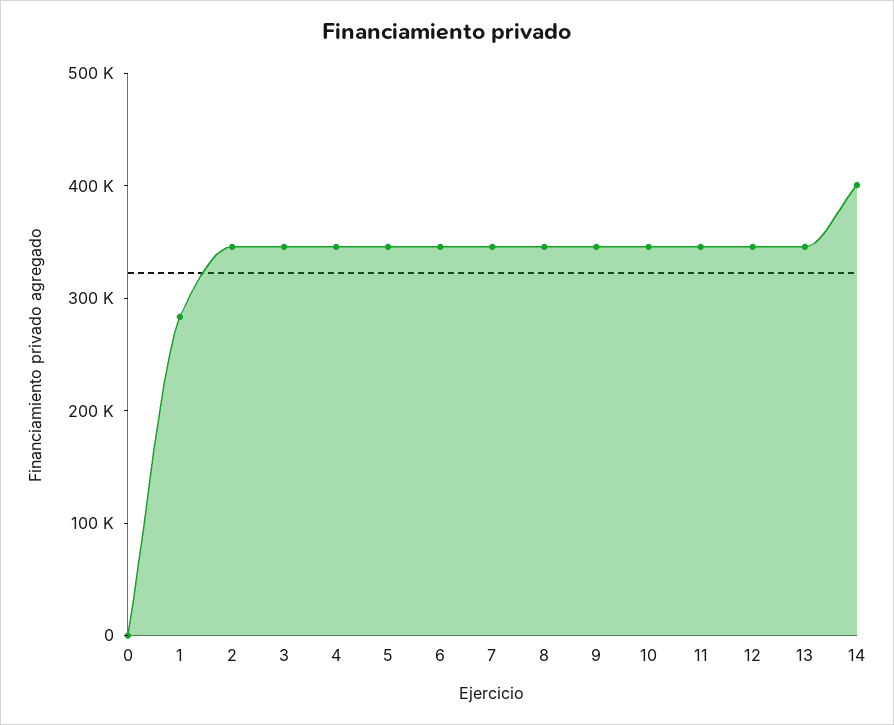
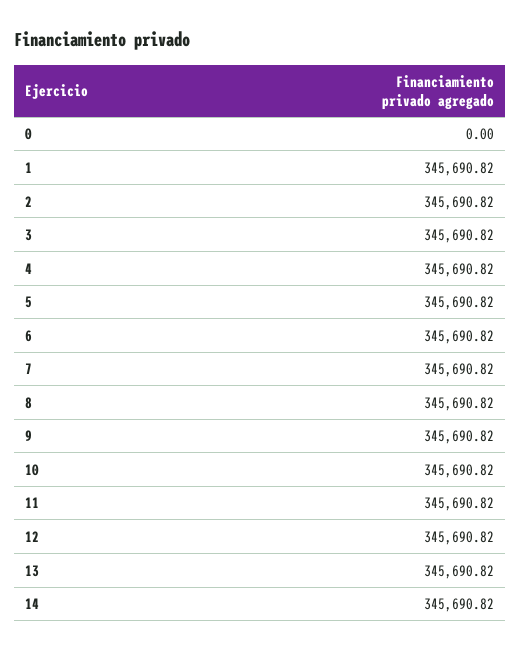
1: 280000 -> 345690.82
14: 400000 -> 345690.82

